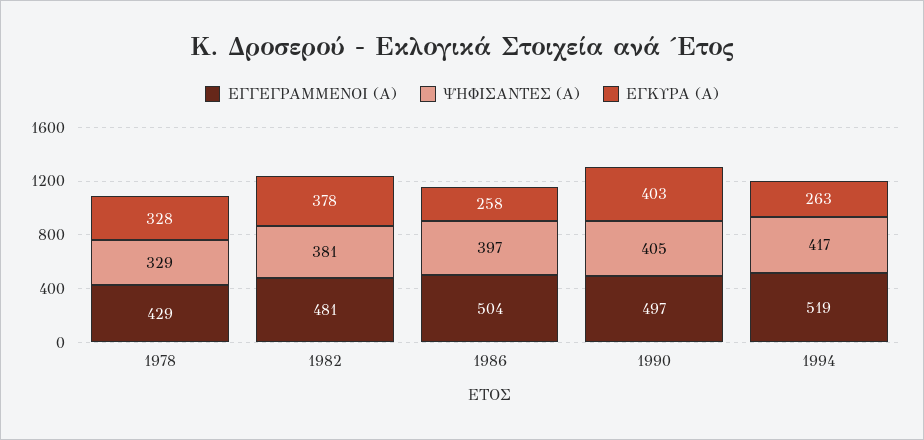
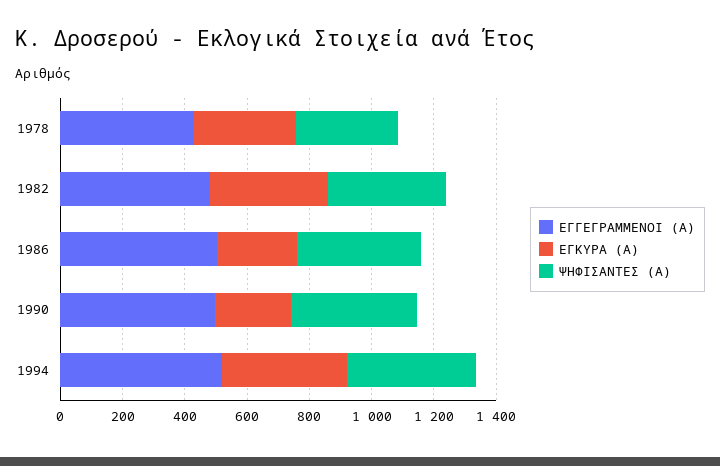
ΕΓΚΥΡΑ (Α), 1990: 403 -> 250
ΕΓΚΥΡΑ (Α), 1994: 263 -> 400

